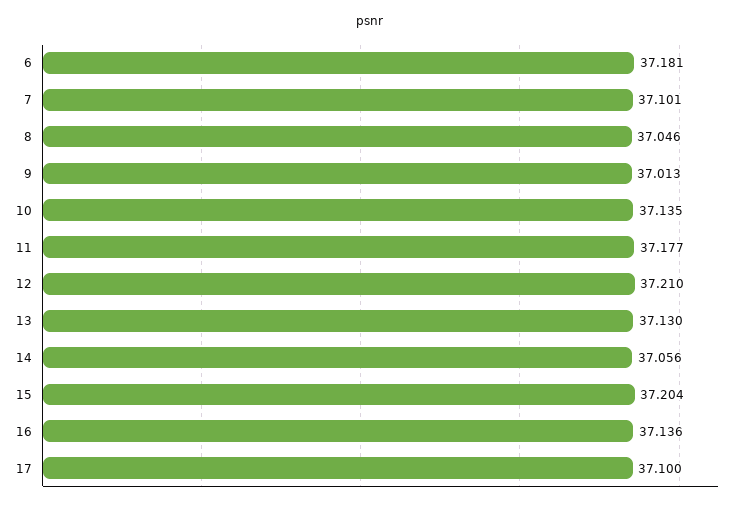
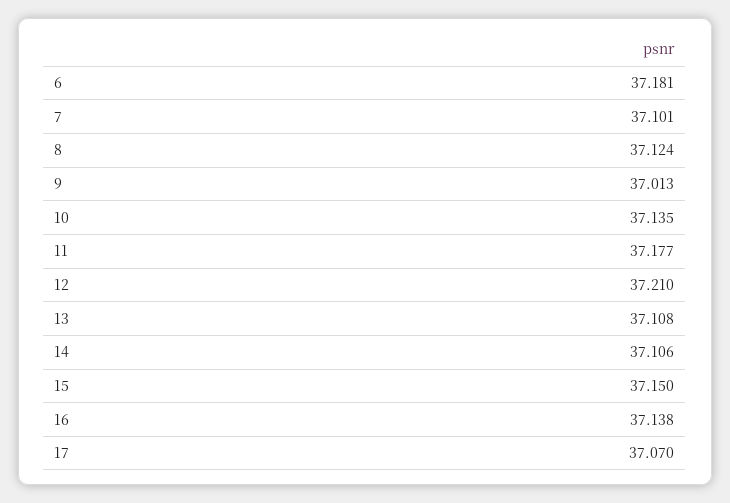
8: 37.046 -> 37.124
13: 37.13 -> 37.108
14: 37.056 -> 37.106
15: 37.204 -> 37.15
16: 37.136 -> 37.138
17: 37.1 -> 37.07

